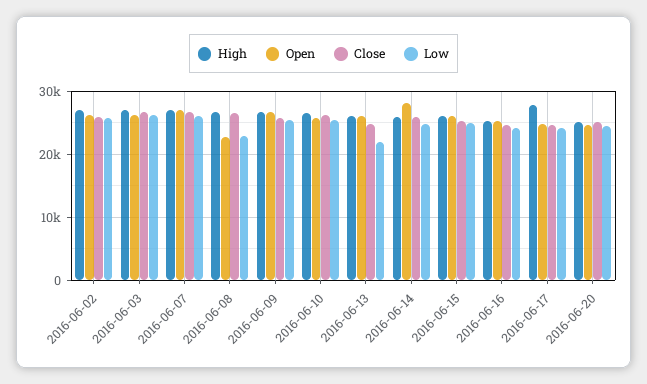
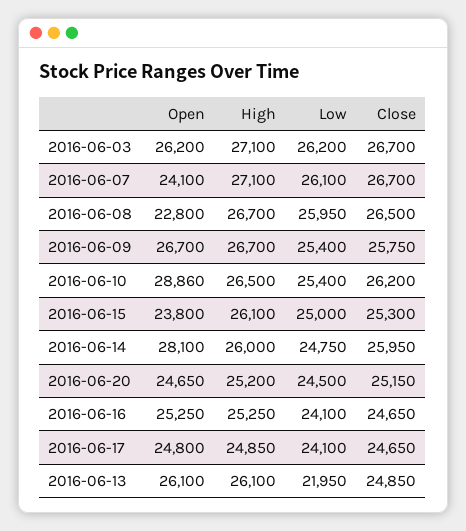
High, 2016-06-02: 27000 -> none
Open, 2016-06-02: 26000 -> none
Close, 2016-06-02: 26000 -> none
Low, 2016-06-02: 26000 -> none
Open, 2016-06-07: 27000 -> 24100
Low, 2016-06-08: 23000 -> 25950
Open, 2016-06-10: 26000 -> 28860
Open, 2016-06-15: 26000 -> 23800
High, 2016-06-17: 28000 -> 24850

